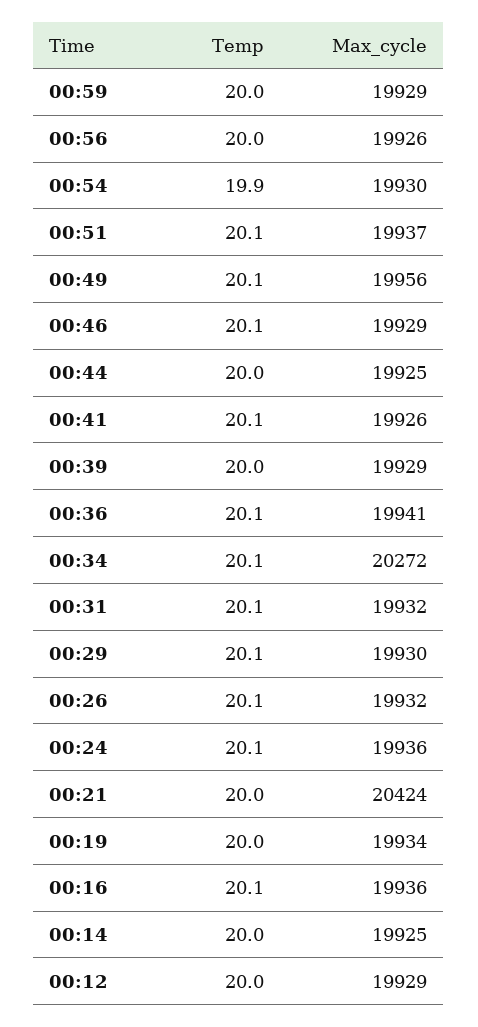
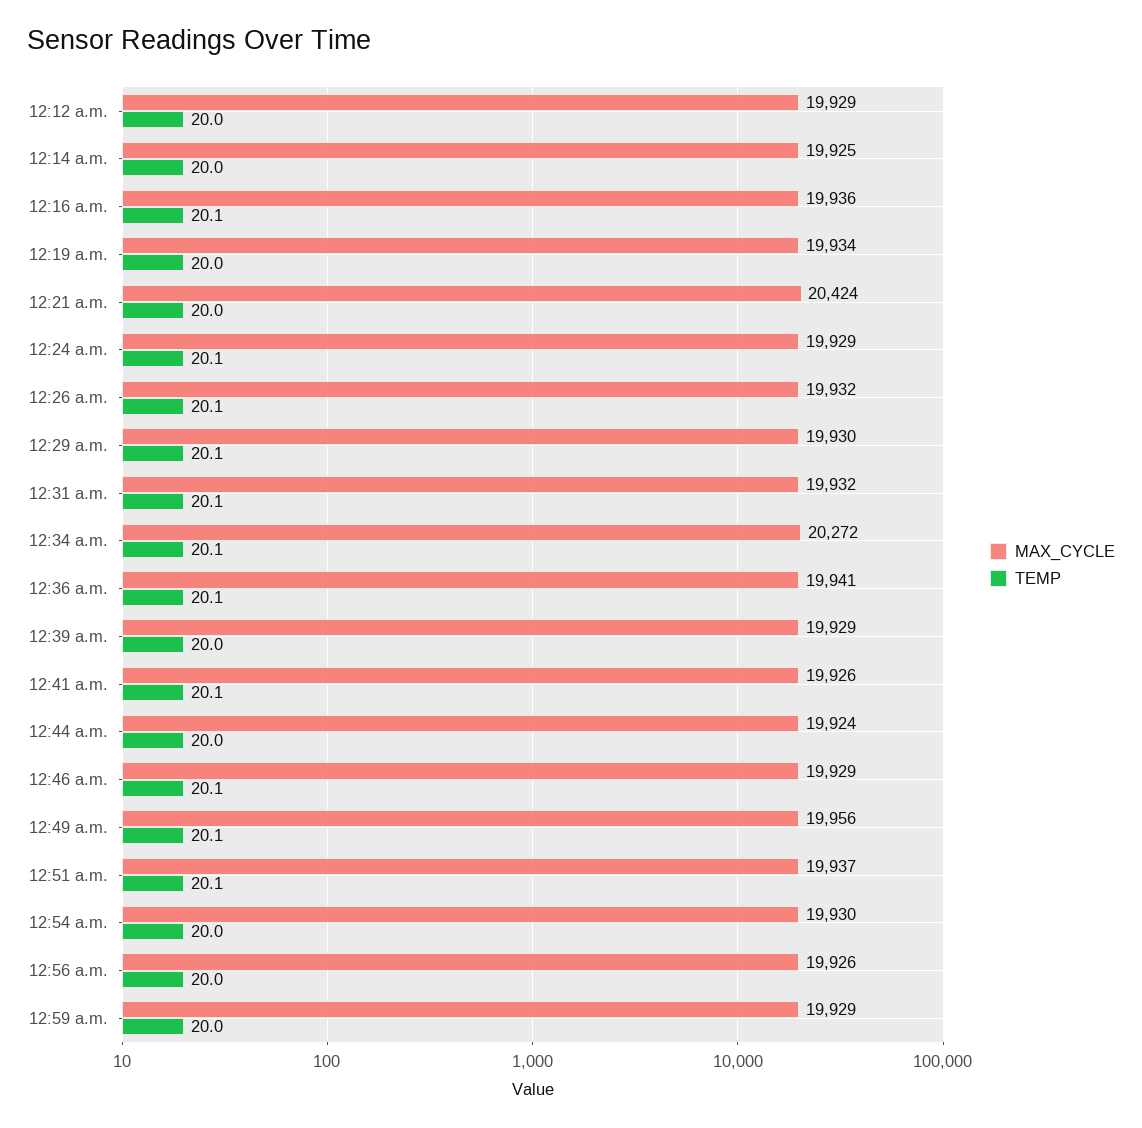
Temp, 00:54: 19.9 -> 20
Max_cycle, 00:44: 19925 -> 19924
Max_cycle, 00:24: 19936 -> 19929

